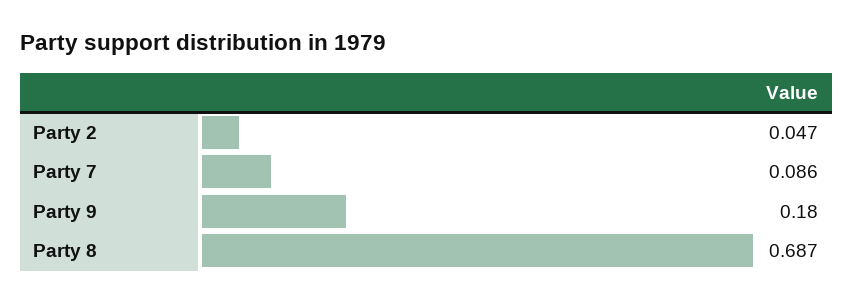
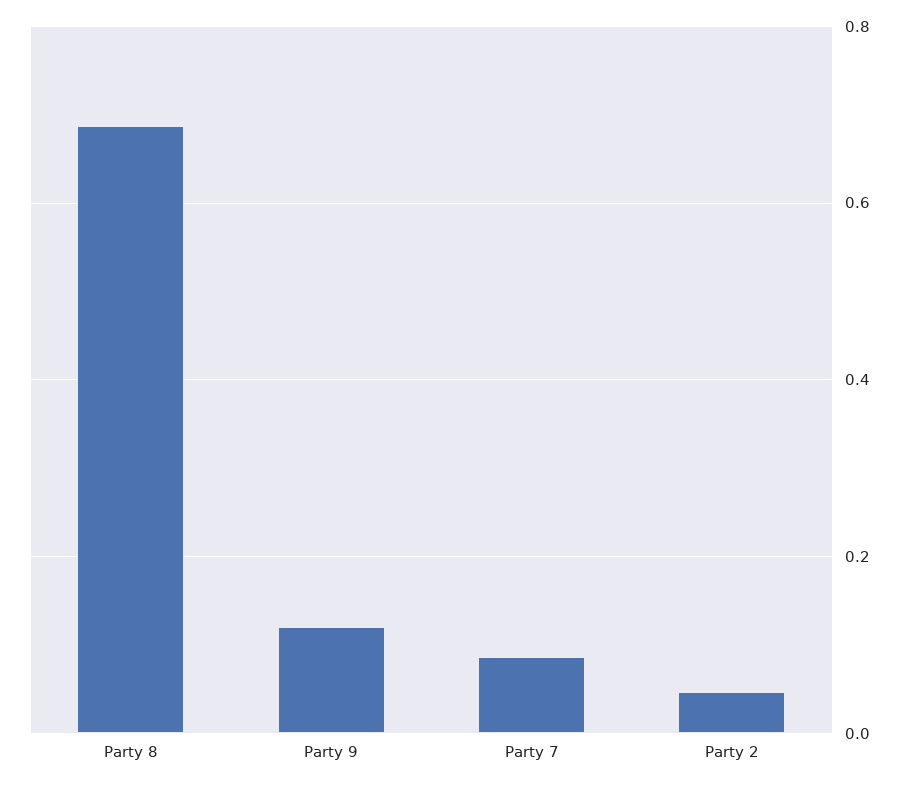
Party 9: 0.18 -> 0.12

